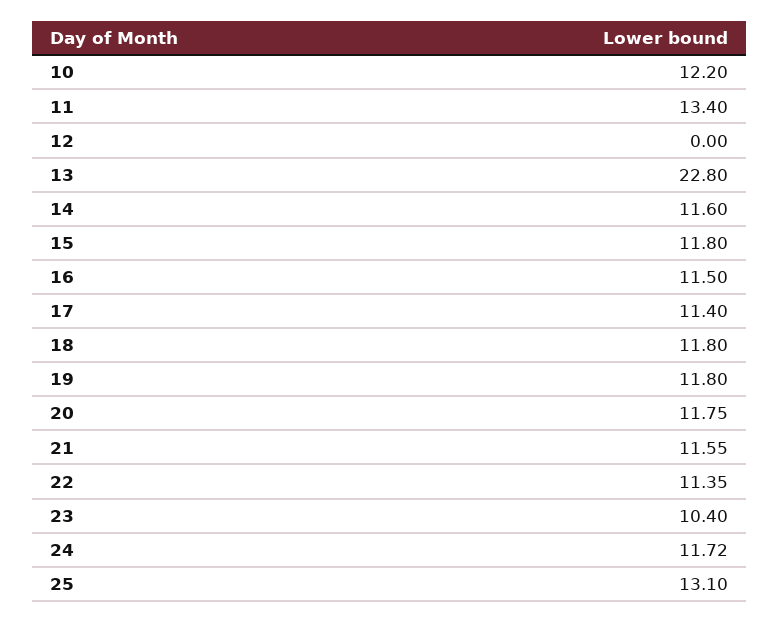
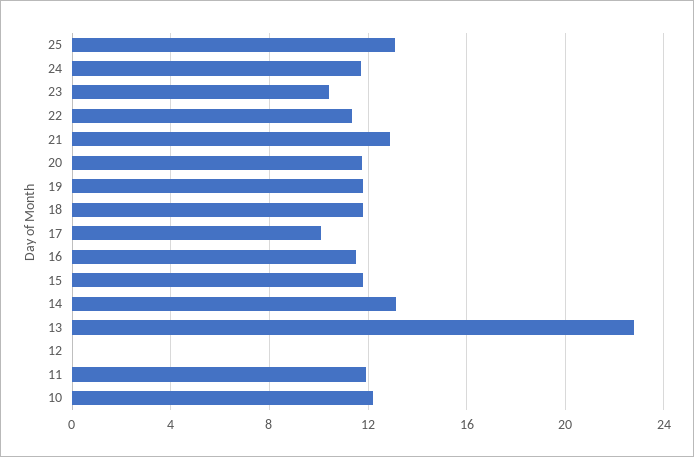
11: 13.4 -> 12
14: 11.6 -> 13
17: 11.4 -> 10
21: 11.55 -> 13

